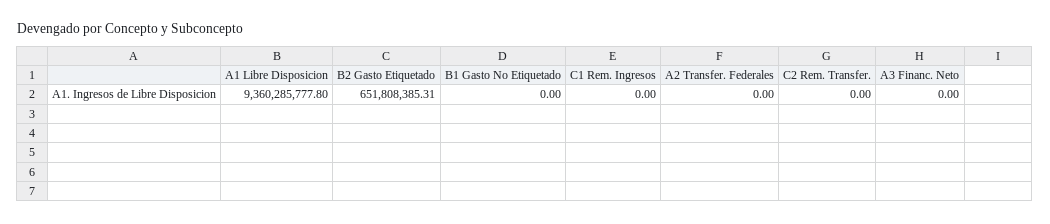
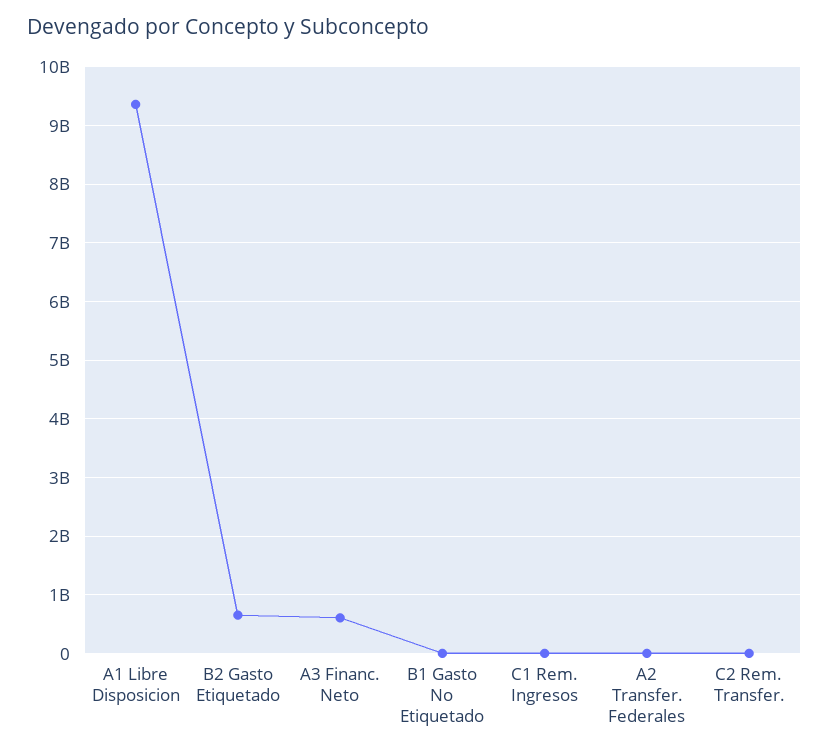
A3 Financ. Neto: 0 -> 600000000

